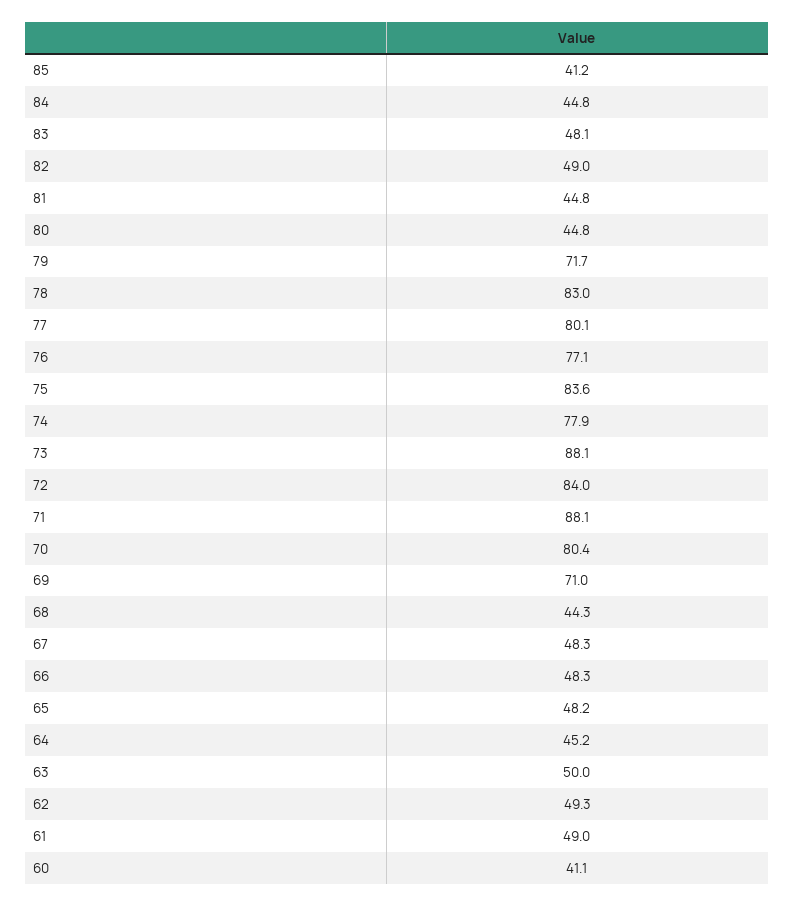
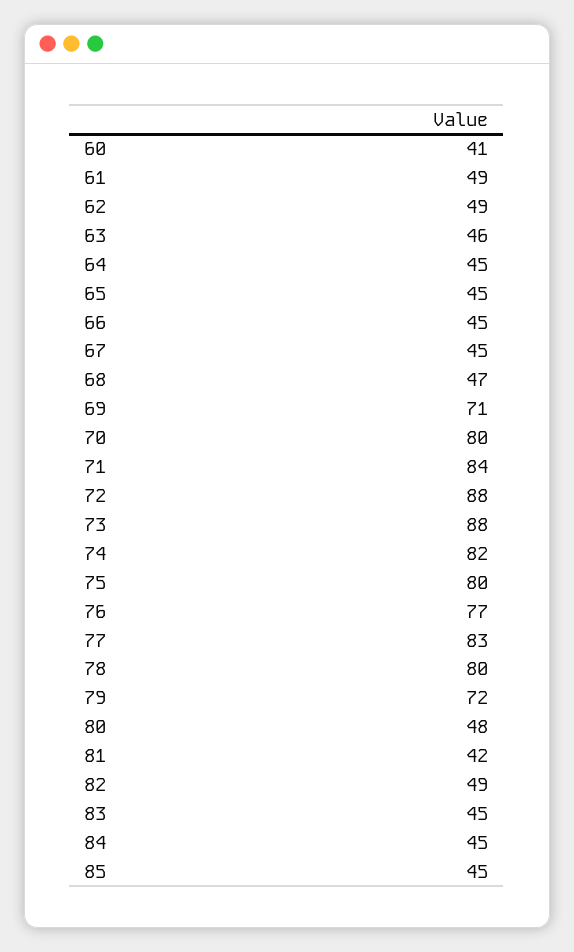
85: 41.2 -> 45
83: 48.1 -> 45
81: 44.8 -> 42
80: 44.8 -> 48
78: 83 -> 80
77: 80.1 -> 83
75: 83.6 -> 80
74: 77.9 -> 82
72: 84 -> 88
71: 88.1 -> 84
68: 44.3 -> 47
67: 48.3 -> 45
66: 48.3 -> 45
65: 48.2 -> 45
63: 50 -> 46

